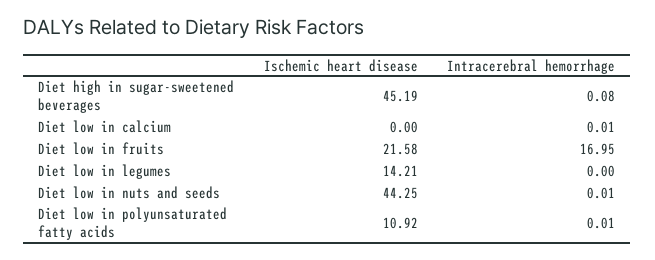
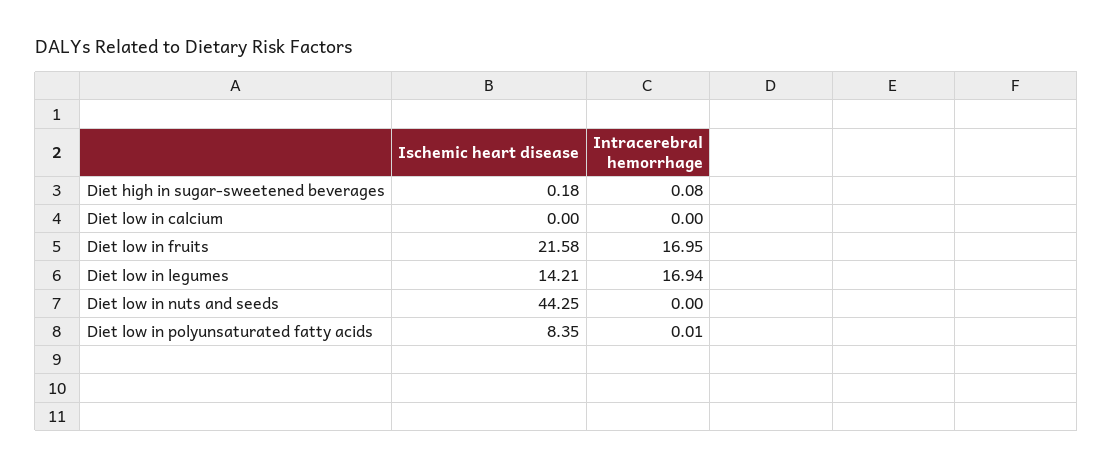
Ischemic heart disease, Diet high in sugar-sweetened beverages: 45.19 -> 0.18
Intracerebral hemorrhage, Diet low in calcium: 0.01 -> 0
Intracerebral hemorrhage, Diet low in legumes: 0 -> 16.94
Intracerebral hemorrhage, Diet low in nuts and seeds: 0.01 -> 0
Ischemic heart disease, Diet low in polyunsaturated fatty acids: 10.92 -> 8.35

